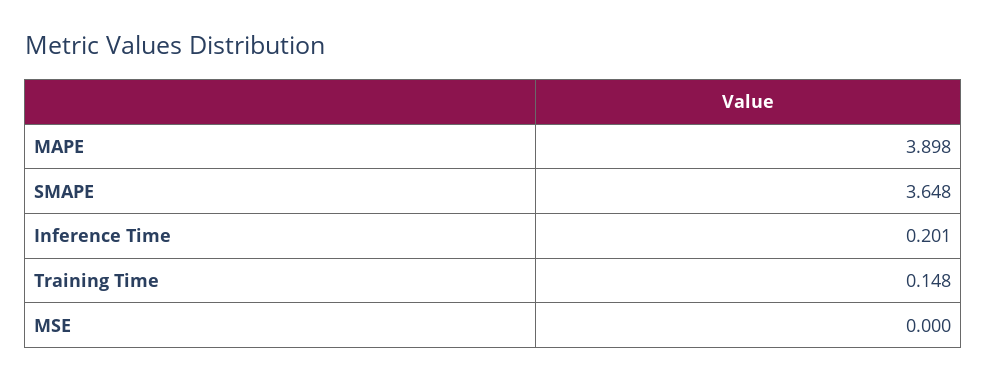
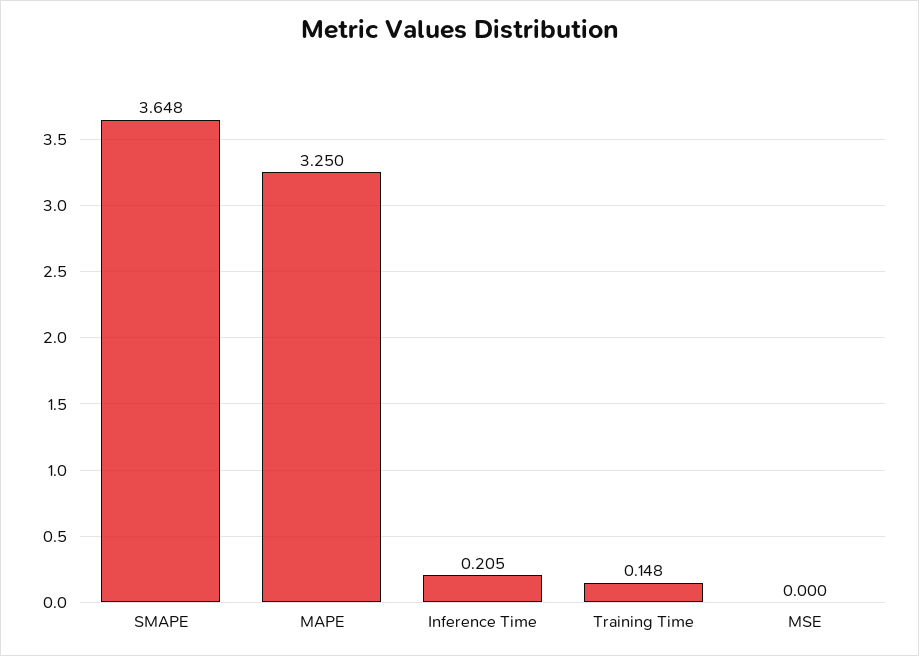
MAPE: 3.898 -> 3.25
Inference Time: 0.201 -> 0.205

